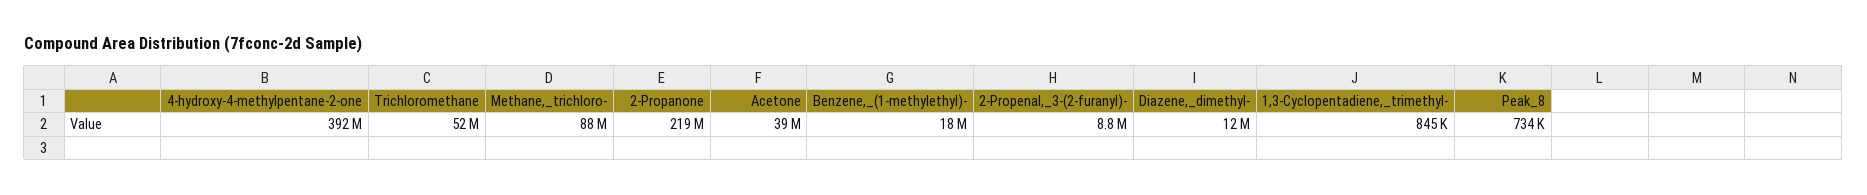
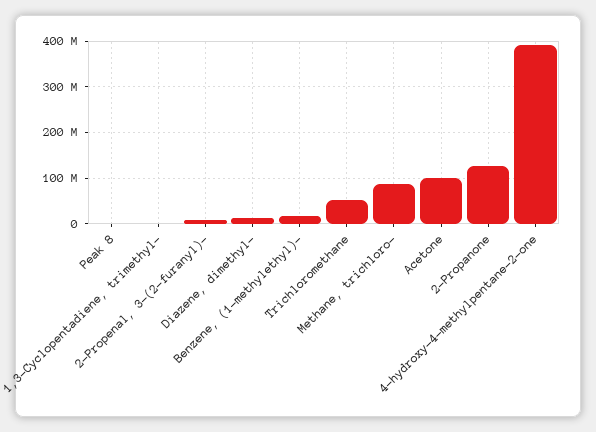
2-Propanone: 219000000 -> 120000000
Acetone: 39000000 -> 100000000

